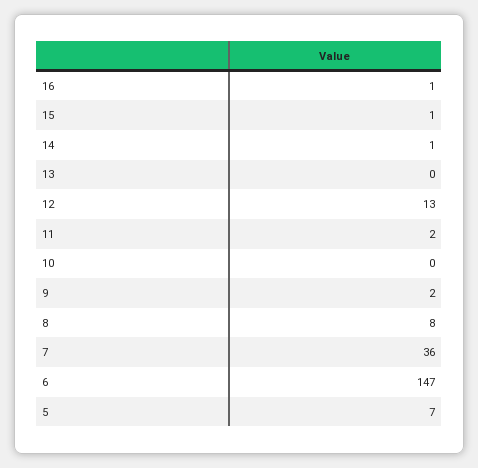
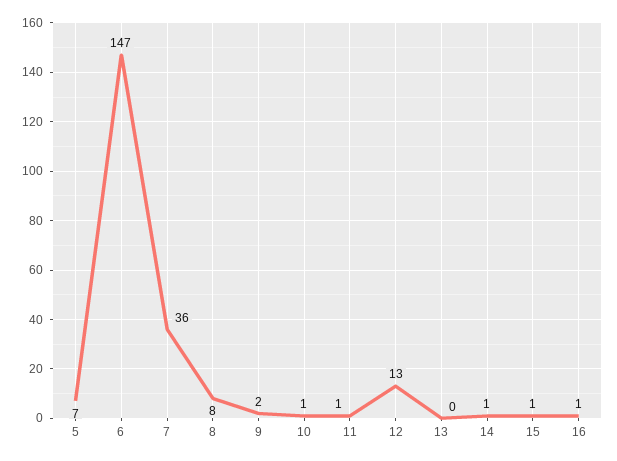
11: 2 -> 1
10: 0 -> 1

